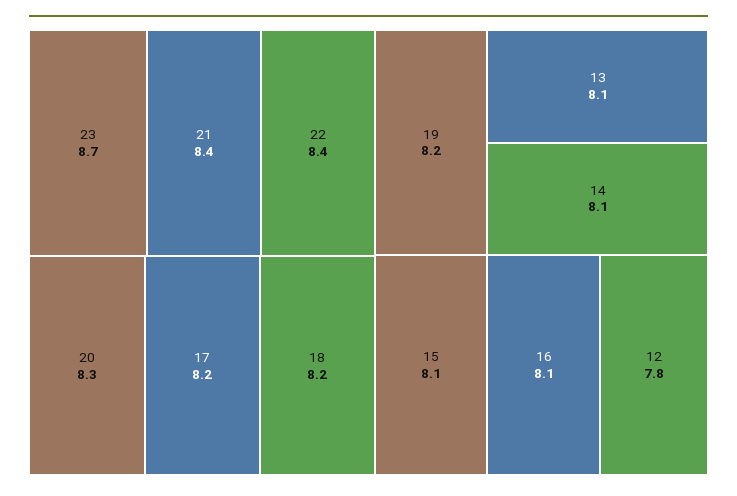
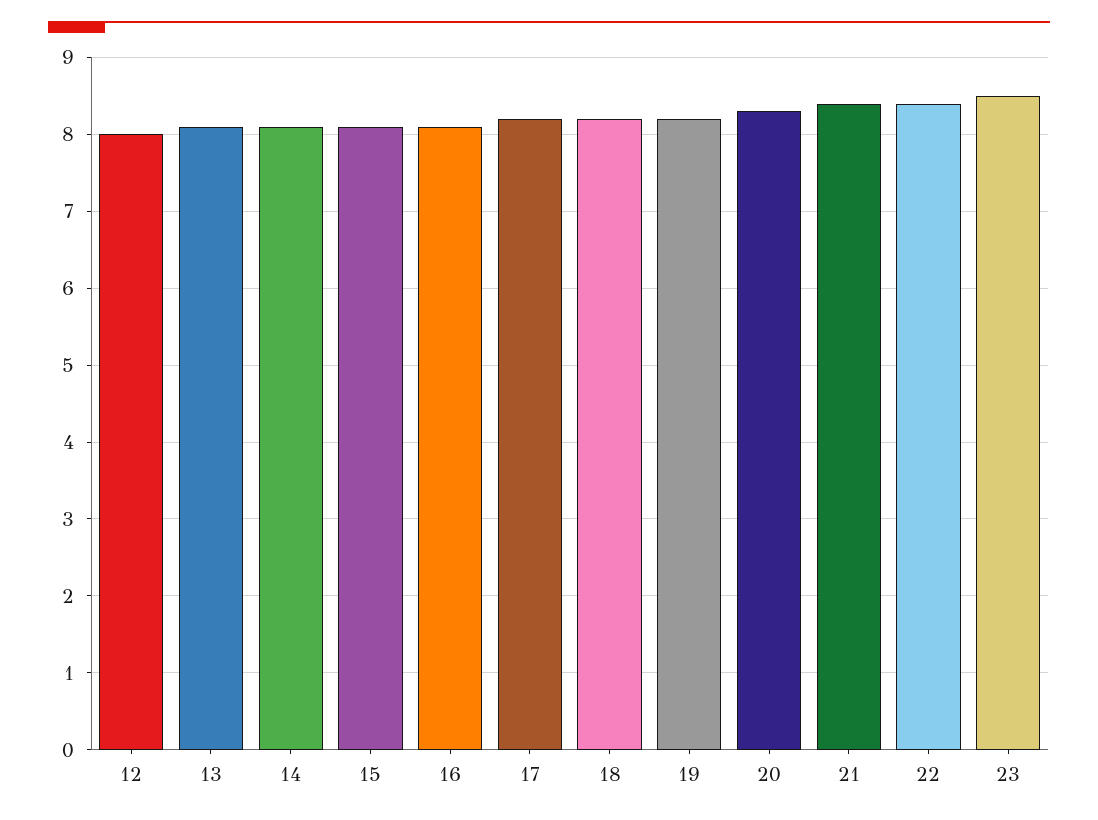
23: 8.7 -> 8.5
12: 7.8 -> 8

